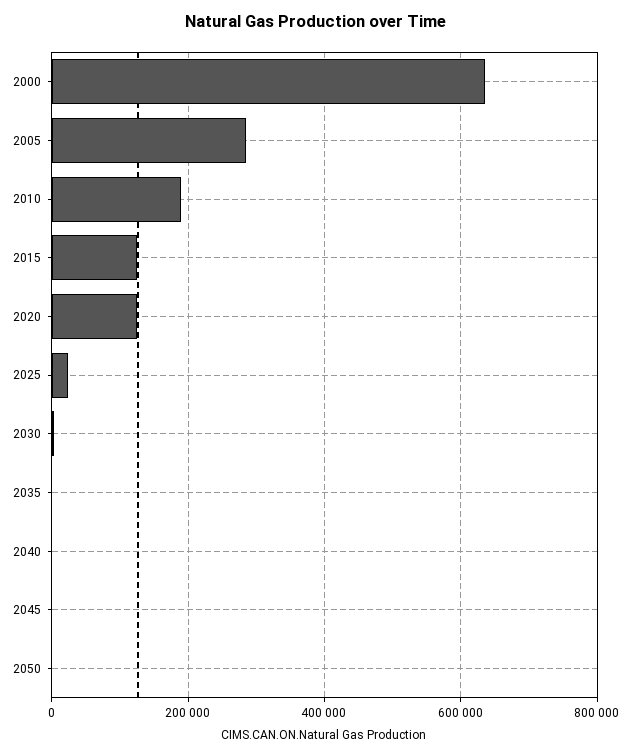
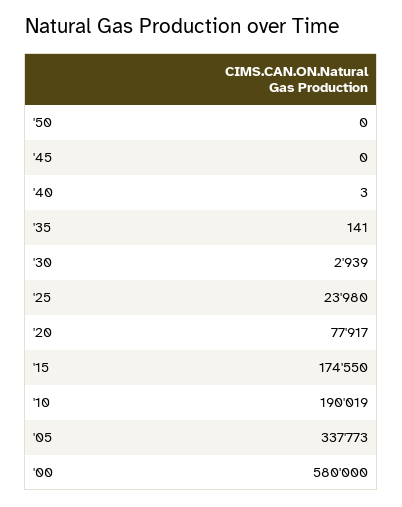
2000: 640000 -> 580000
2005: 280000 -> 337773
2015: 120000 -> 174550
2020: 120000 -> 77917

